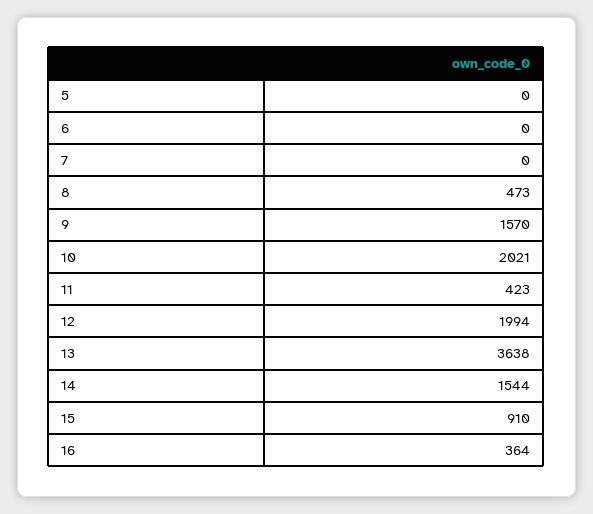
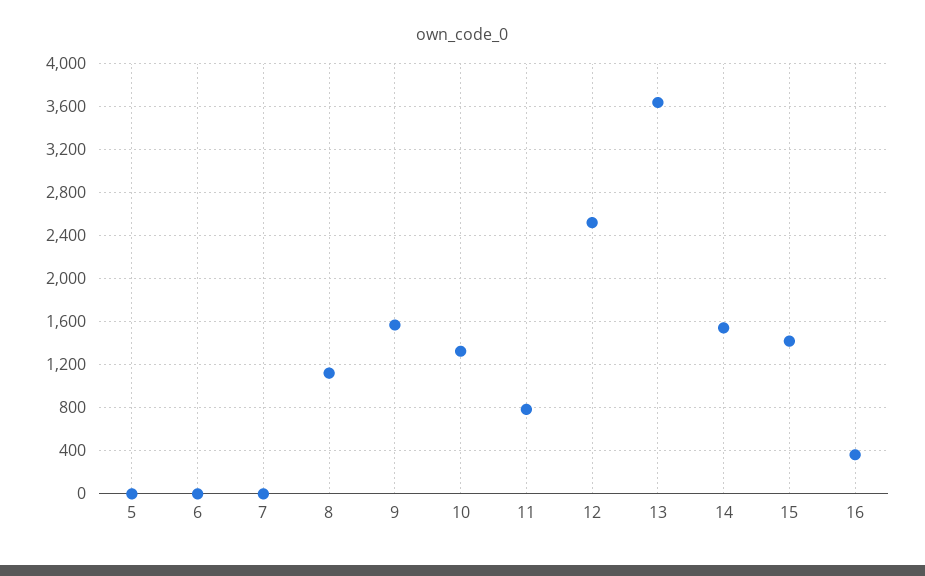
8: 473 -> 1100
10: 2021 -> 1300
11: 423 -> 800
12: 1994 -> 2500
15: 910 -> 1400

